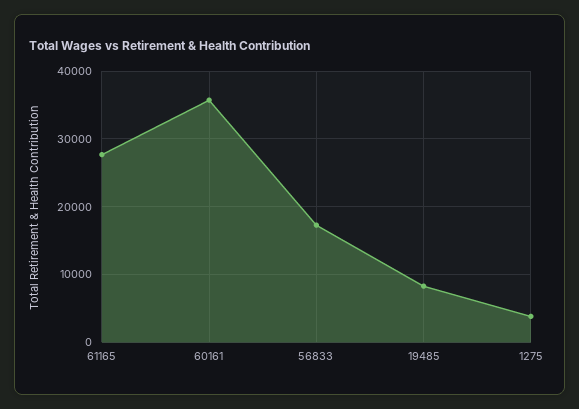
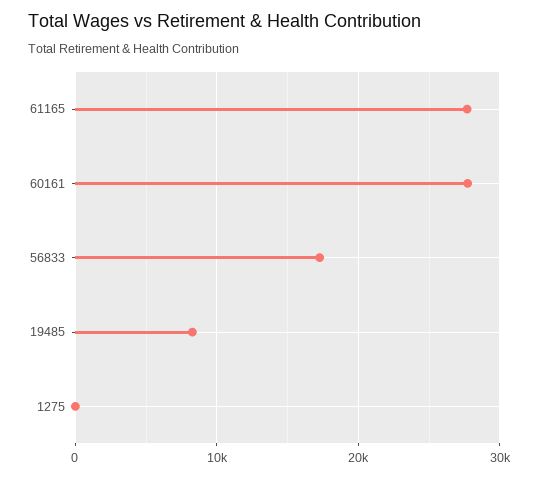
60161: 36000 -> 28000
1275: 4000 -> 0

